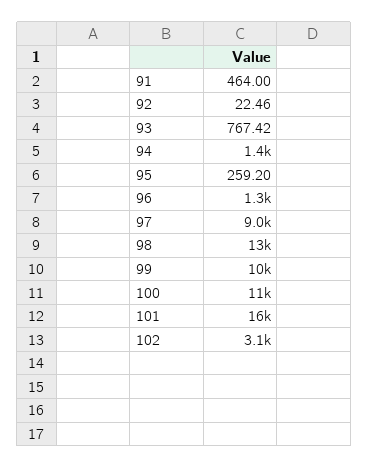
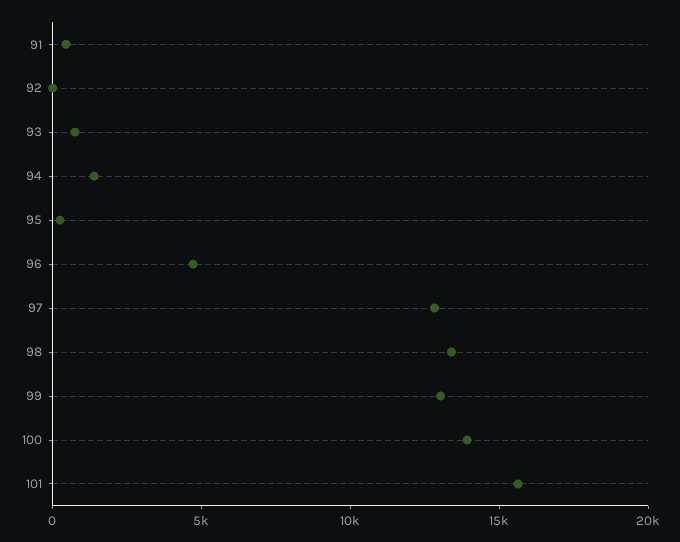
96: 1300 -> 5000
97: 9000 -> 13000
99: 10000 -> 13000
100: 11000 -> 14000
102: 3100 -> none

